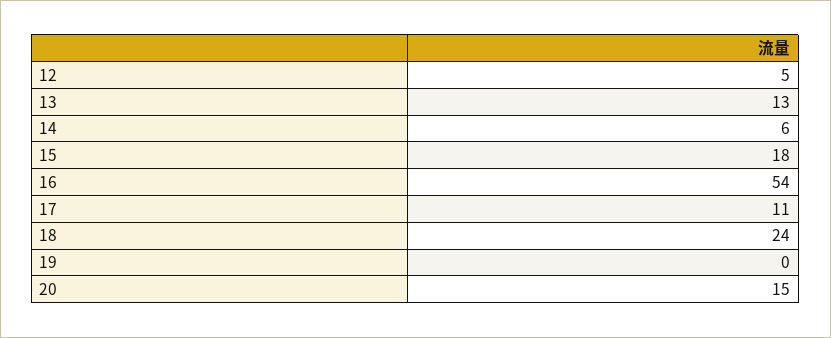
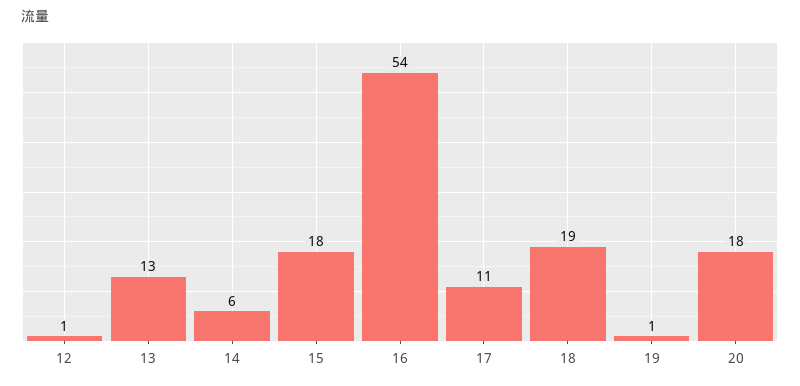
12: 5 -> 1
18: 24 -> 19
19: 0 -> 1
20: 15 -> 18

